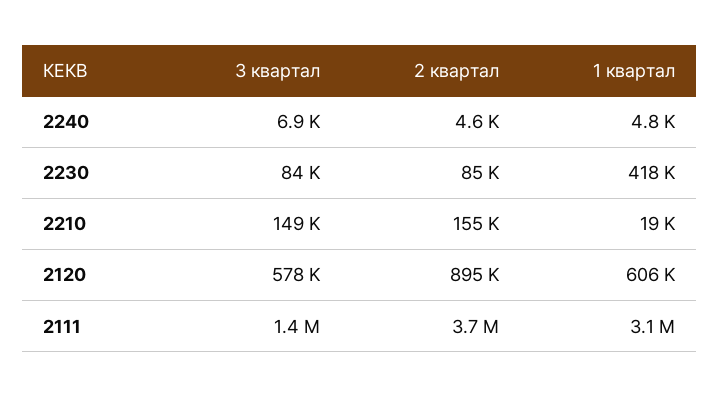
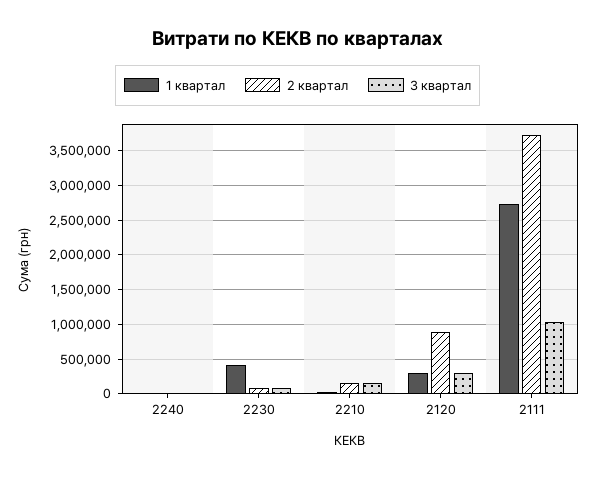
3 квартал, 2120: 578000 -> 300000
1 квартал, 2120: 606000 -> 300000
3 квартал, 2111: 1400000 -> 1000000
1 квартал, 2111: 3100000 -> 2700000

